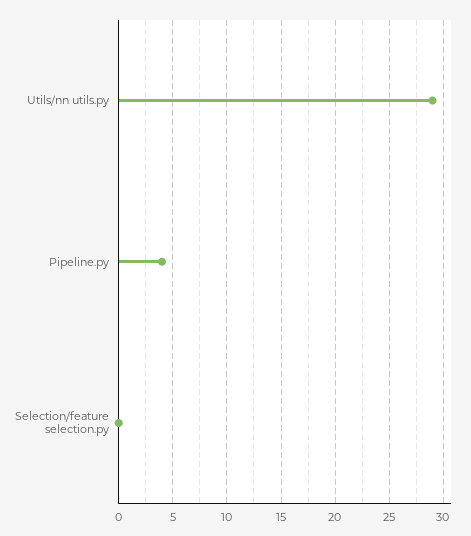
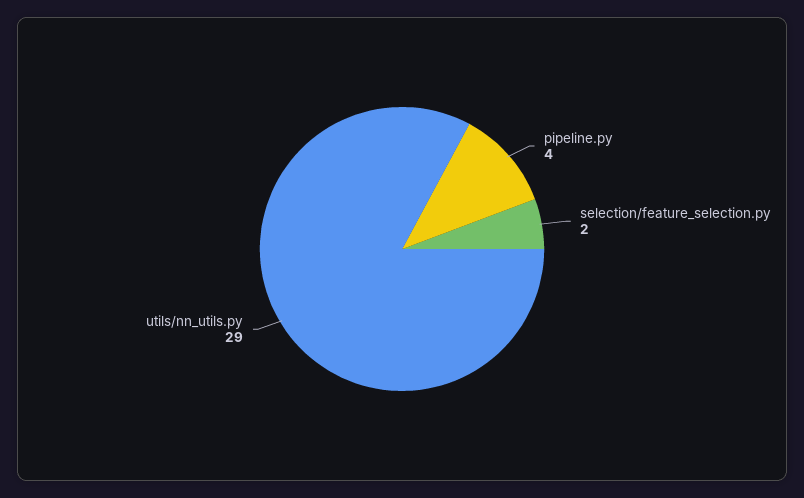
Selection/feature selection.py: 0 -> 2

